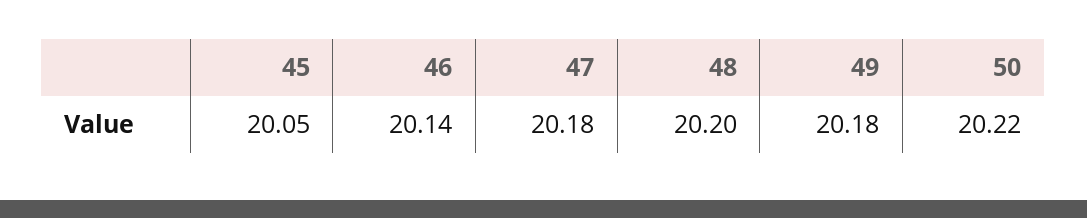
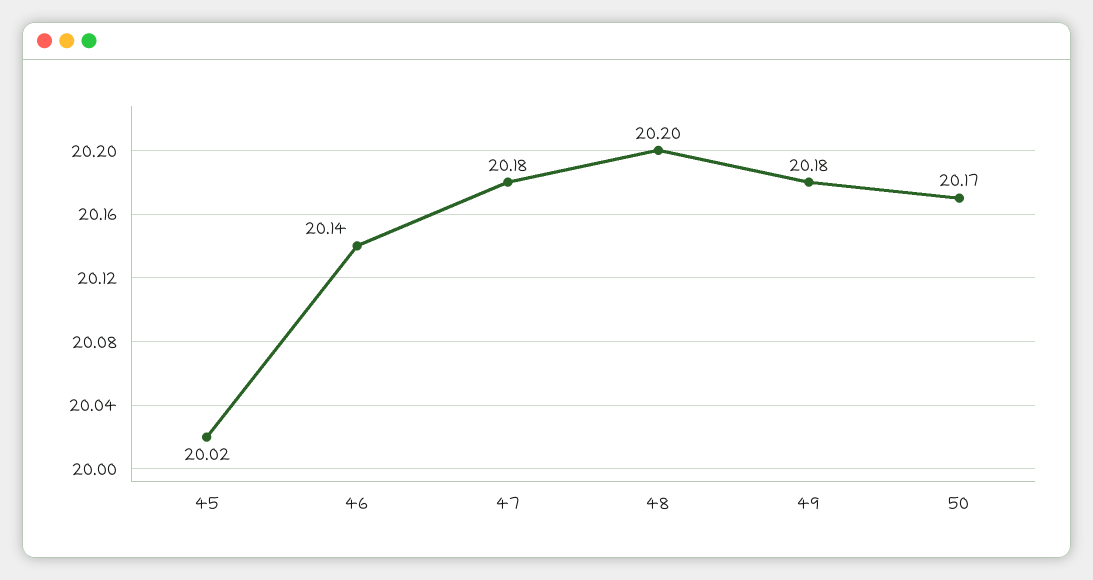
45: 20.05 -> 20.02
50: 20.22 -> 20.17

